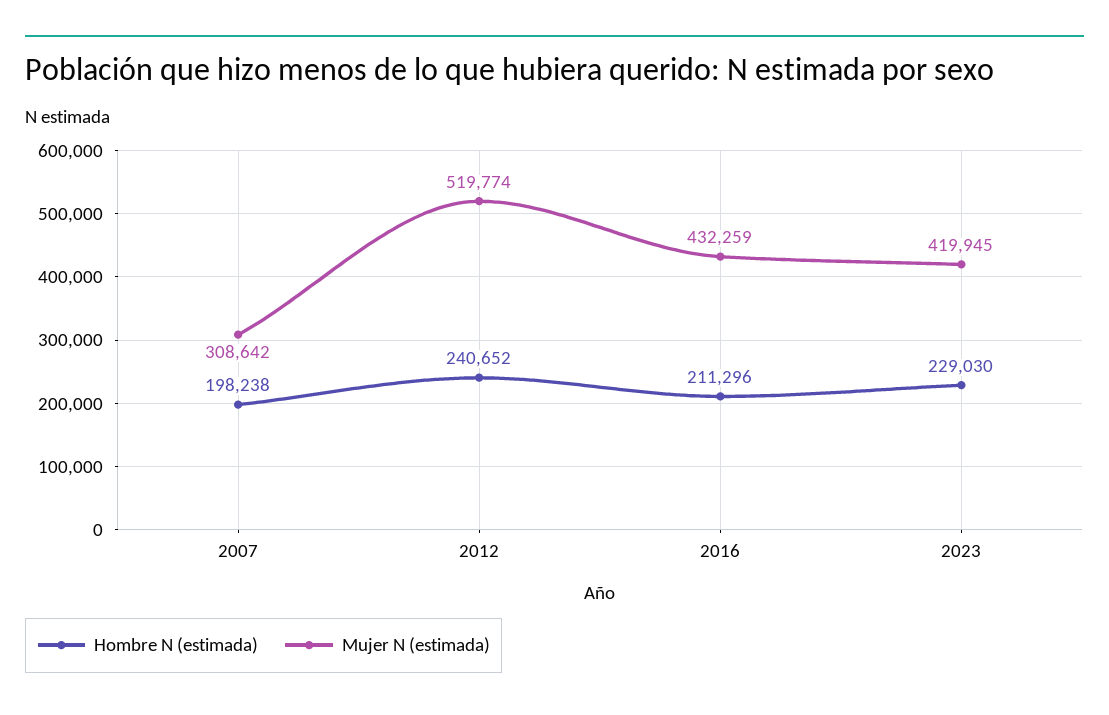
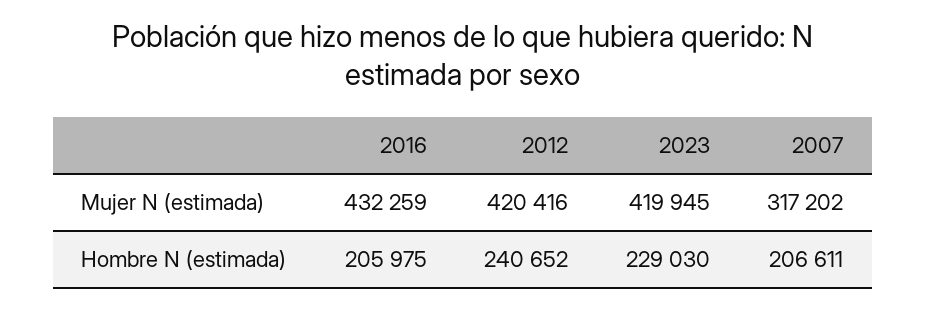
Hombre N (estimada), 2007: 198238 -> 206611
Mujer N (estimada), 2007: 308642 -> 317202
Mujer N (estimada), 2012: 519774 -> 420416
Hombre N (estimada), 2016: 211296 -> 205975

